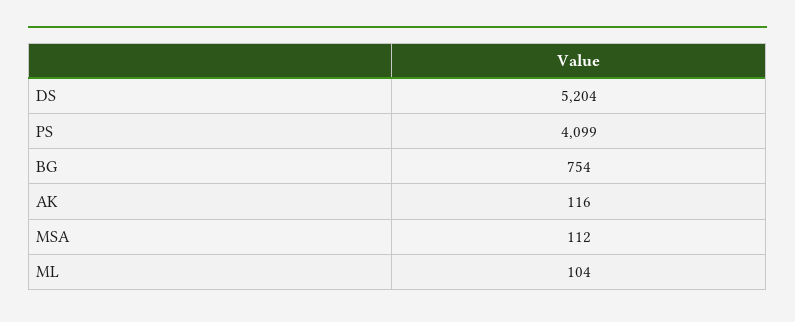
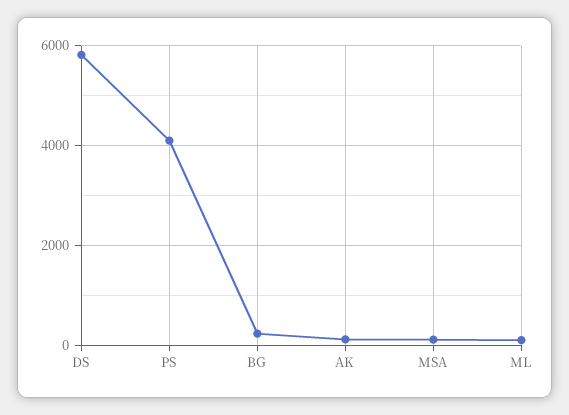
DS: 5204 -> 5800
BG: 754 -> 200

